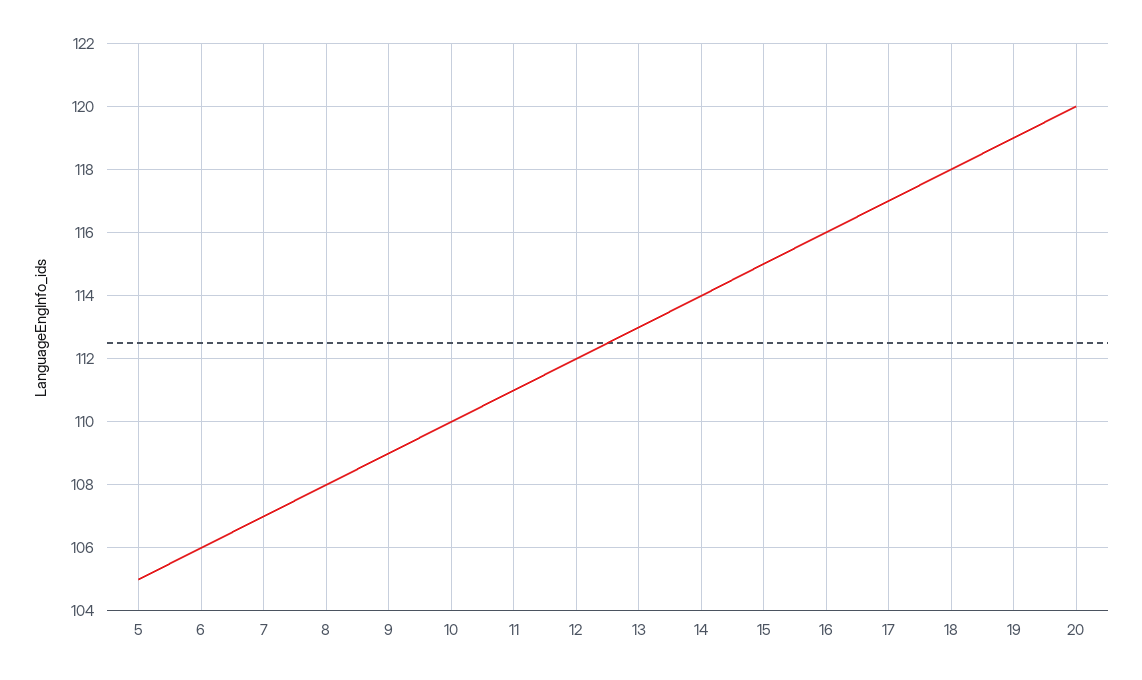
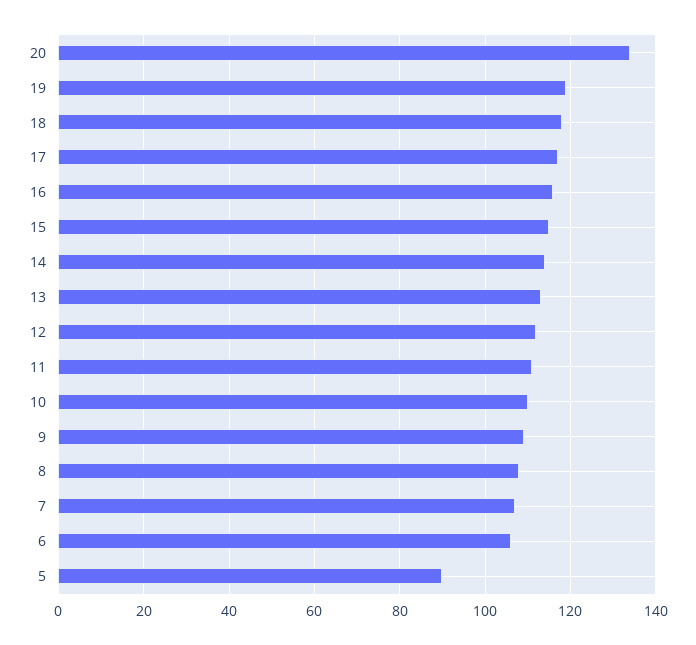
5: 105 -> 90
20: 120 -> 135

